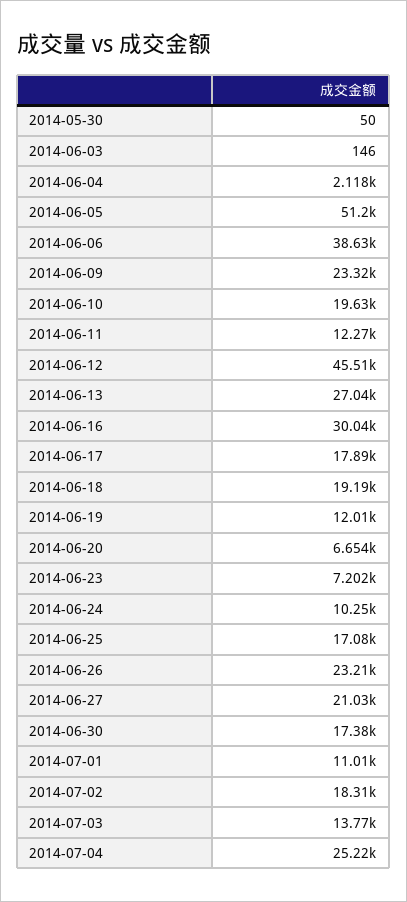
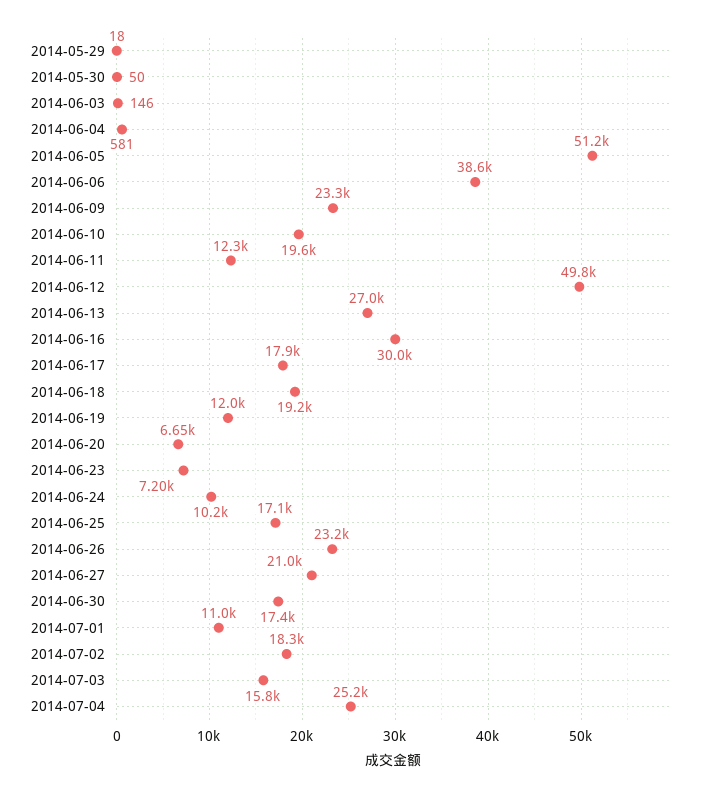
2014-06-04: 2118 -> 581
2014-06-12: 45510 -> 49800
2014-07-03: 13770 -> 15800
2014-05-29: none -> 18

